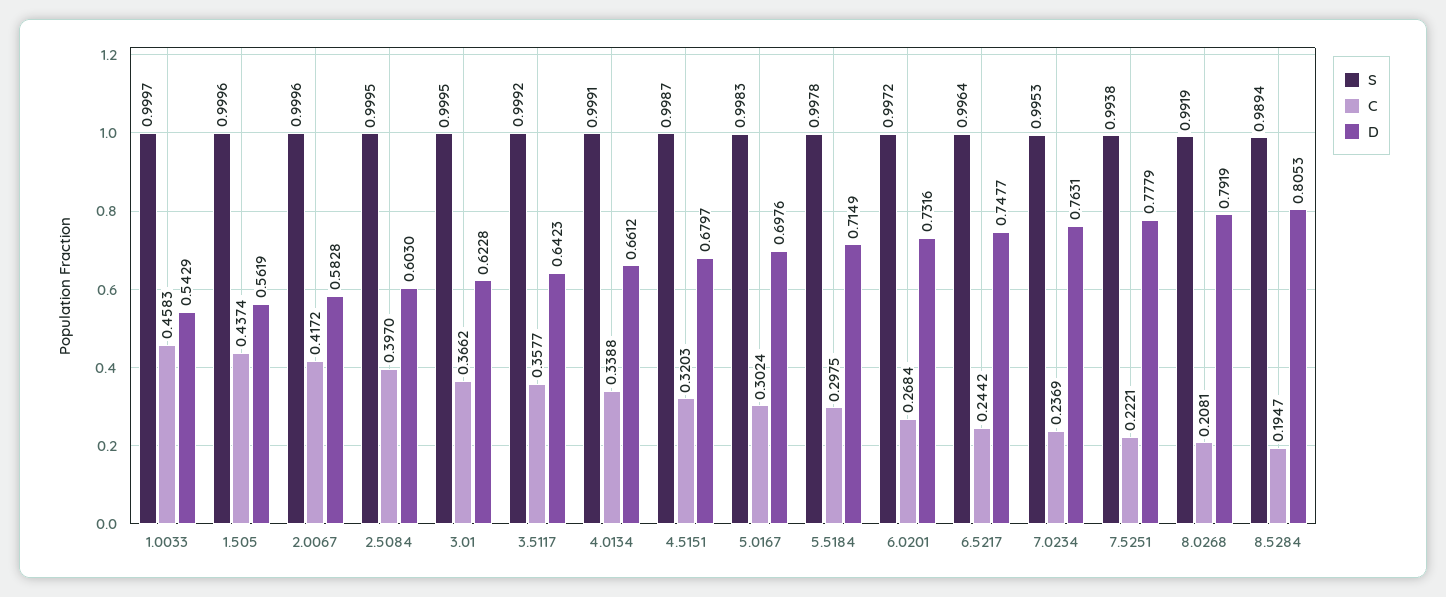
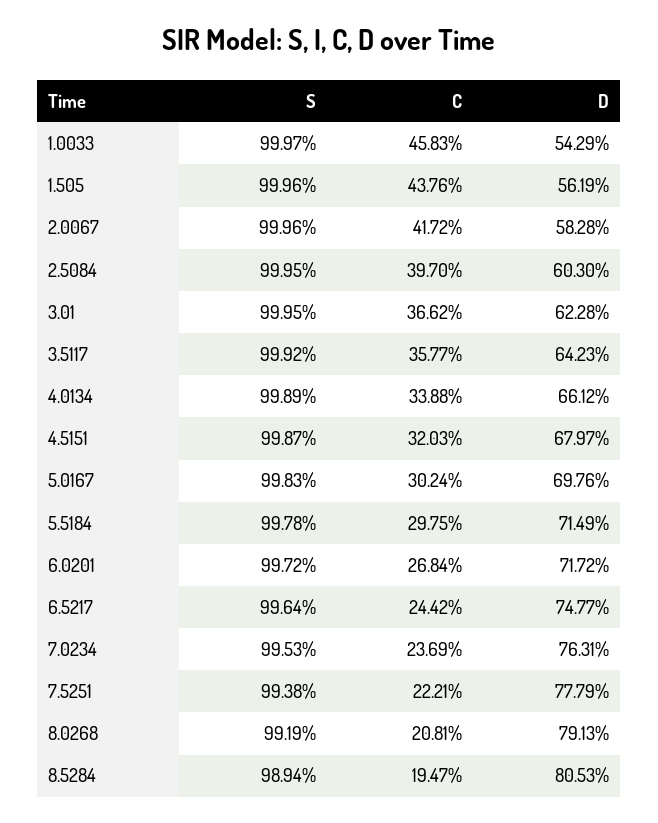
C, 1.505: 0.4374 -> 0.4376
S, 4.0134: 0.9991 -> 0.9989
D, 6.0201: 0.7316 -> 0.7172
D, 8.0268: 0.7919 -> 0.7913

